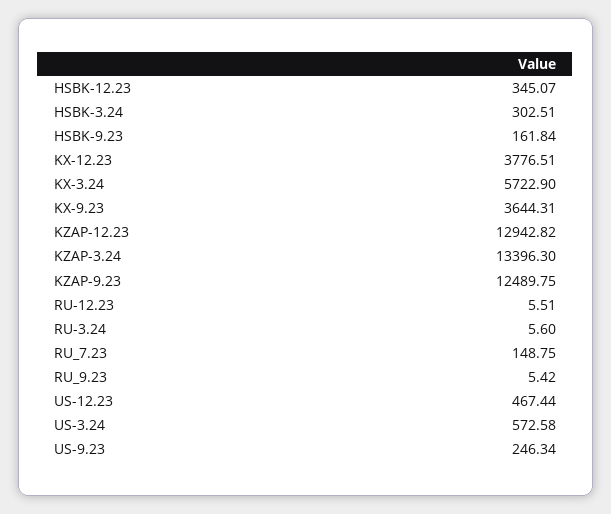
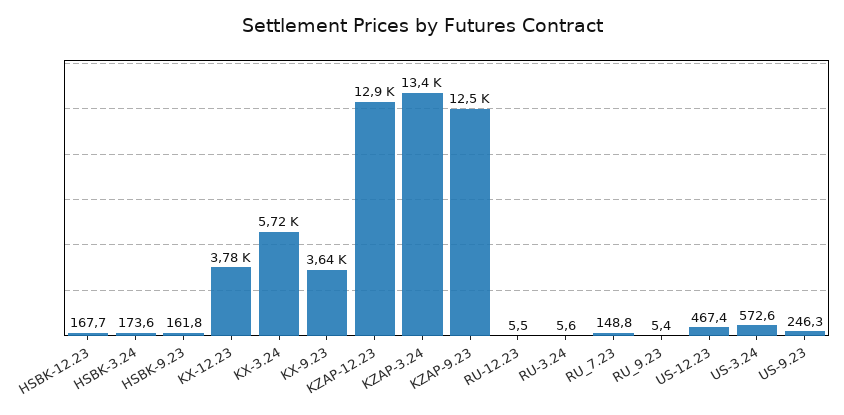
HSBK-12.23: 345.07 -> 167.7
HSBK-3.24: 302.51 -> 173.6

